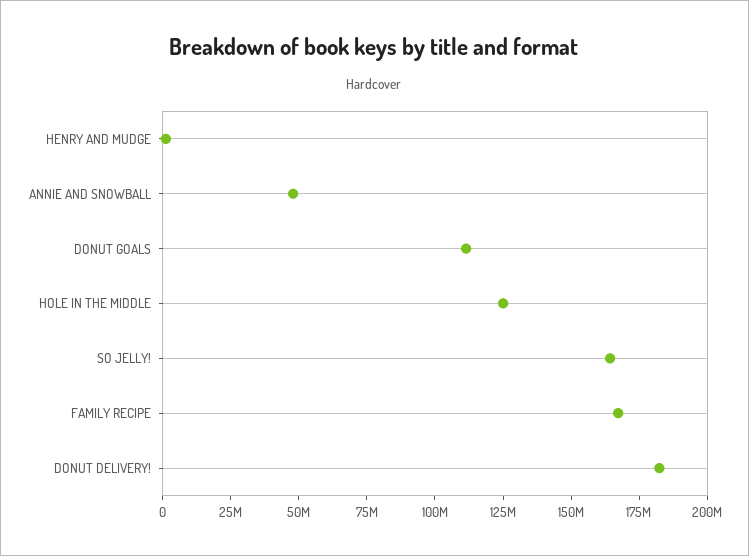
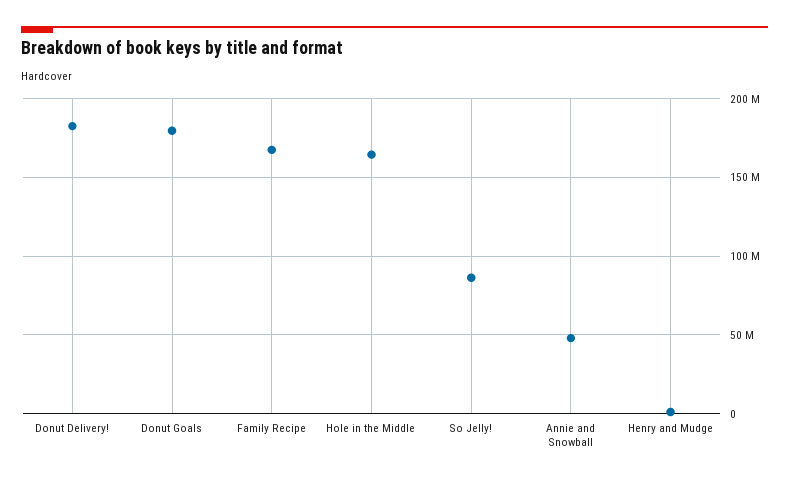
DONUT GOALS: 110000000 -> 180000000
HOLE IN THE MIDDLE: 125000000 -> 165000000
SO JELLY!: 165000000 -> 85000000

